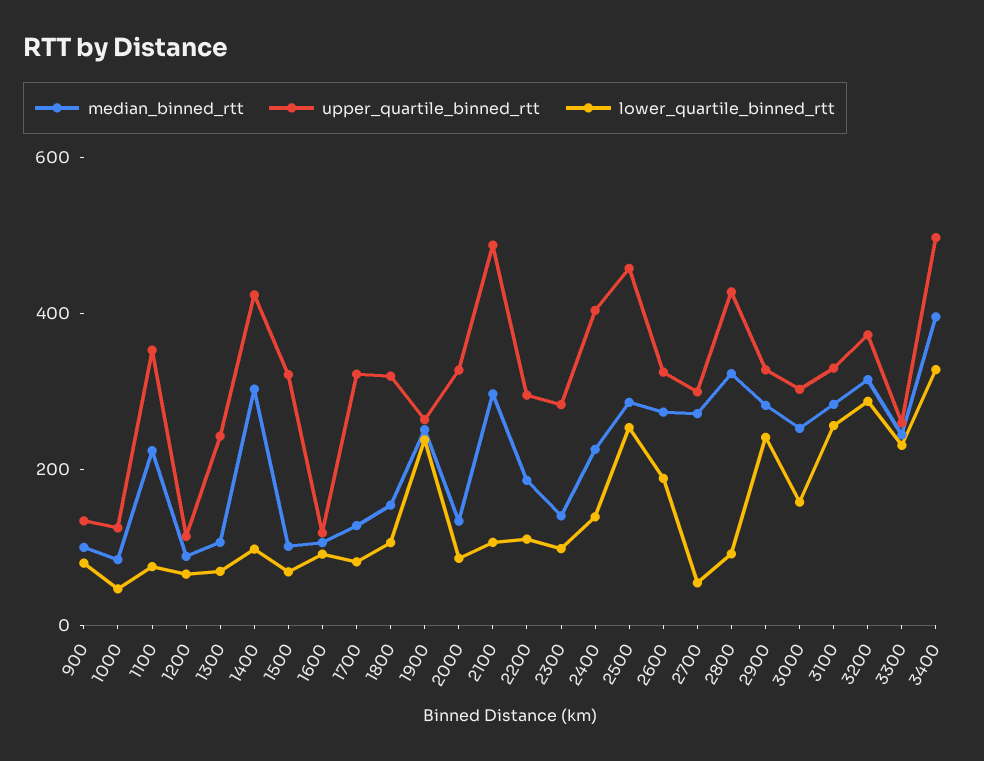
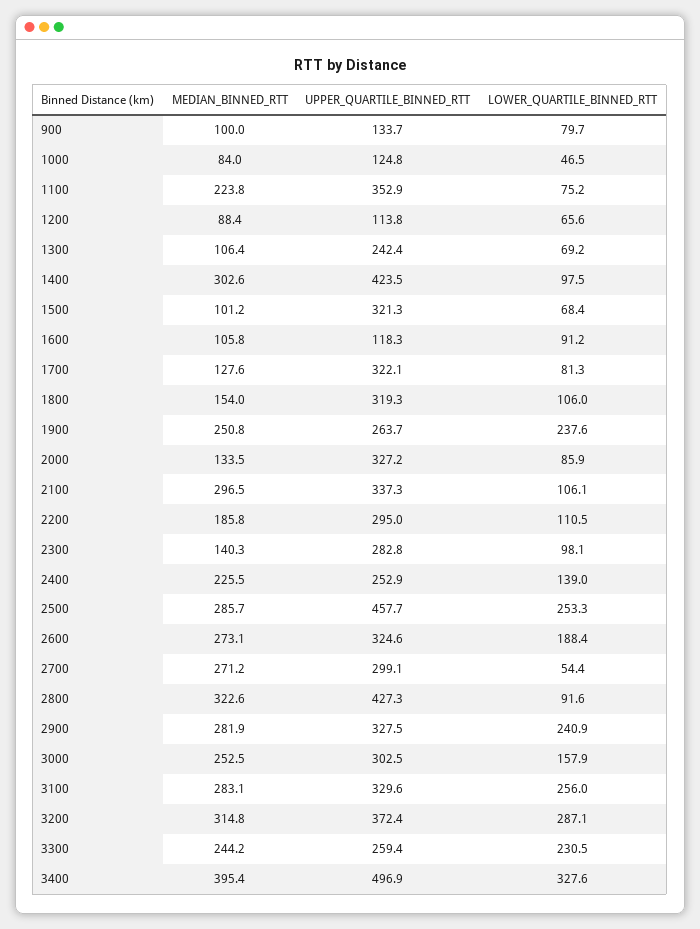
upper_quartile_binned_rtt, 2100: 500 -> 337.3
upper_quartile_binned_rtt, 2400: 400 -> 252.9

